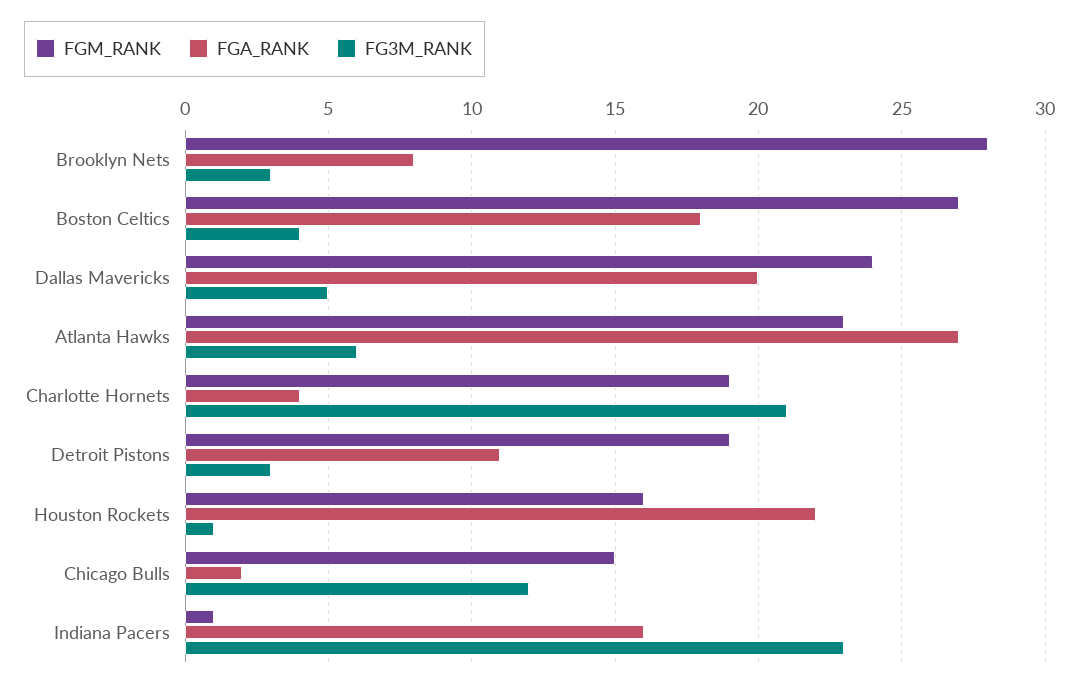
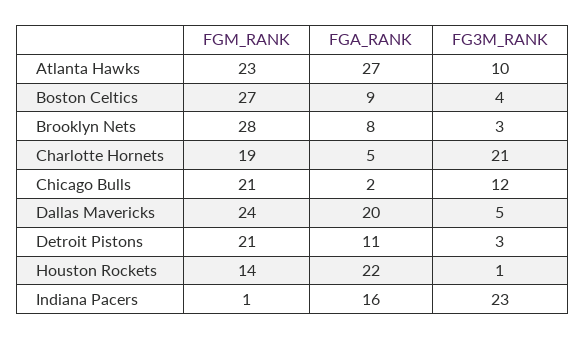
FGA_RANK, Boston Celtics: 18 -> 9
FG3M_RANK, Atlanta Hawks: 6 -> 10
FGA_RANK, Charlotte Hornets: 4 -> 5
FGM_RANK, Detroit Pistons: 19 -> 21
FGM_RANK, Houston Rockets: 16 -> 14
FGM_RANK, Chicago Bulls: 15 -> 21

